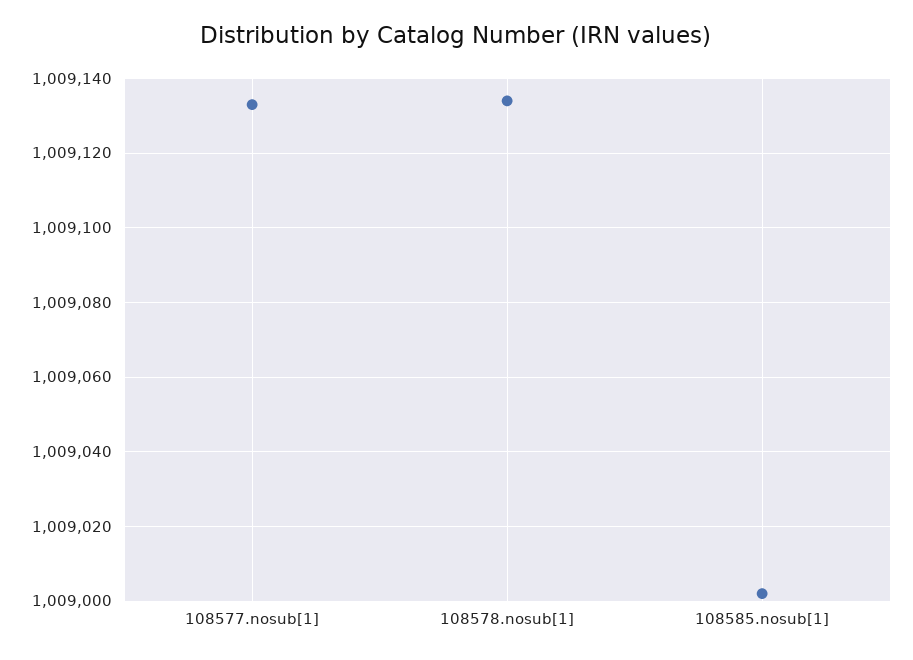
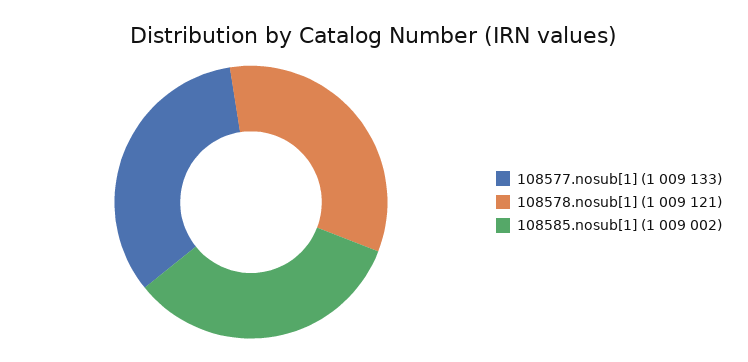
108578.nosub[1]: 1009135 -> 1009121

